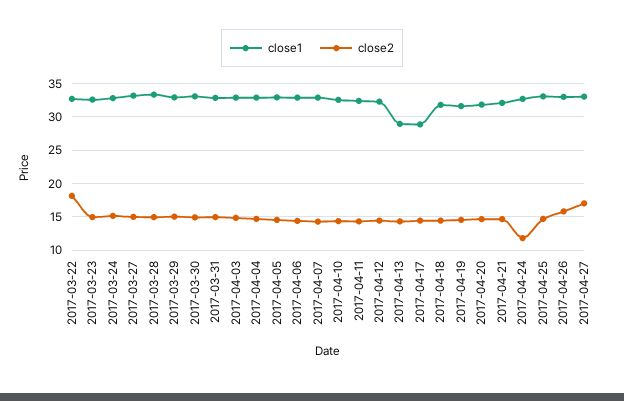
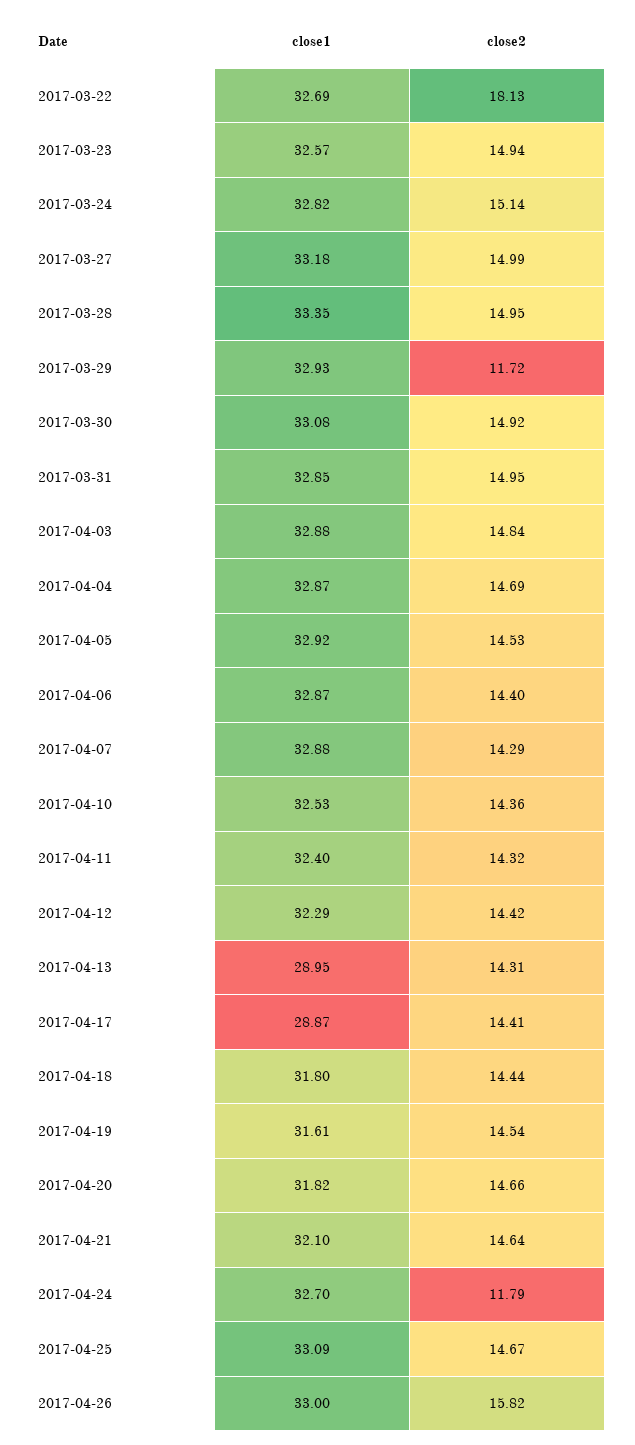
close2, 2017-03-29: 15 -> 11.72
close1, 2017-04-27: 33 -> none
close2, 2017-04-27: 17 -> none

